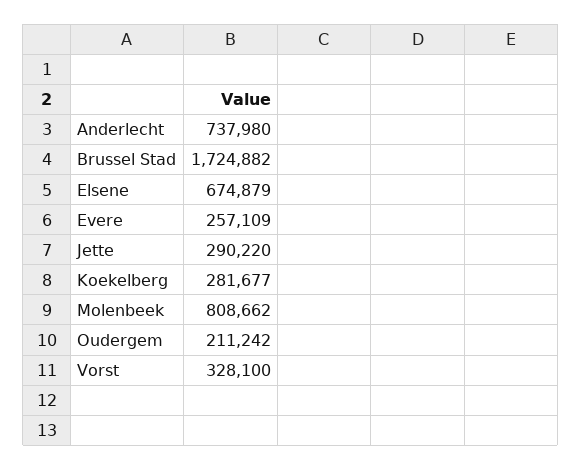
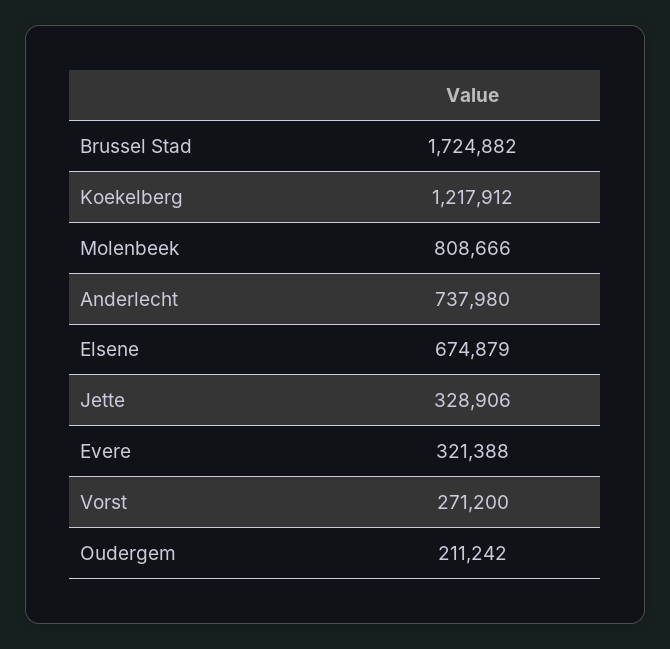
Evere: 257109 -> 321388
Jette: 290220 -> 328906
Koekelberg: 281677 -> 1217912
Molenbeek: 808662 -> 808666
Vorst: 328100 -> 271200

